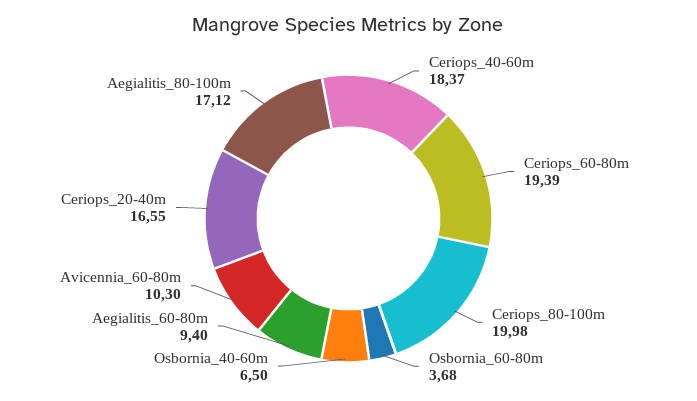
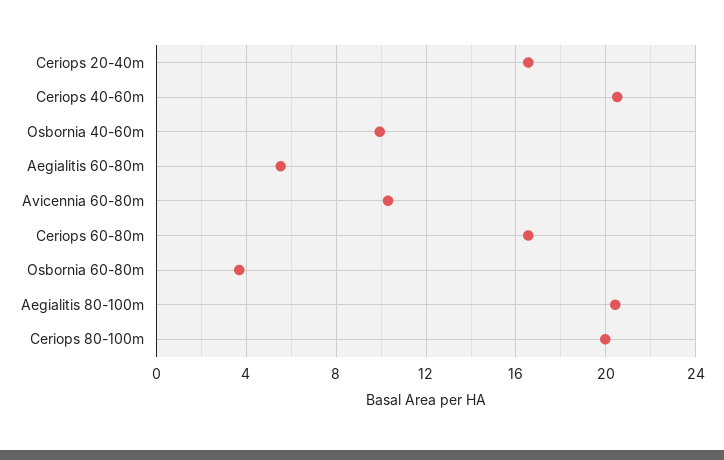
Ceriops_40-60m: 18.37 -> 20.5
Ceriops_60-80m: 19.39 -> 16.5
Osbornia_40-60m: 6.5 -> 10
Aegialitis_60-80m: 9.4 -> 5.5
Aegialitis_80-100m: 17.12 -> 20.5

